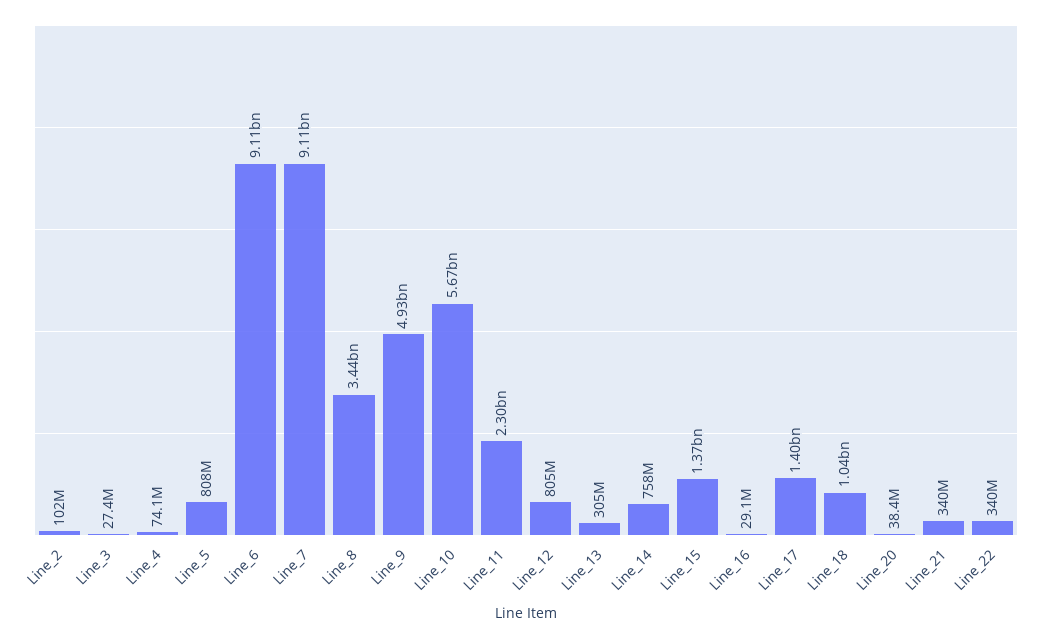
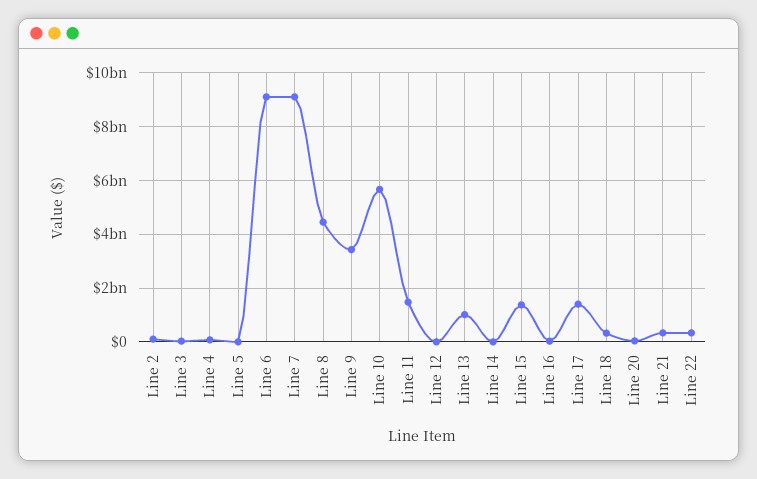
Line_5: 808000000 -> 0
Line_8: 3440000000 -> 4500000000
Line_9: 4930000000 -> 3500000000
Line_11: 2300000000 -> 1500000000
Line_12: 805000000 -> 0
Line_13: 305000000 -> 1000000000
Line_14: 758000000 -> 0
Line_18: 1040000000 -> 250000000

